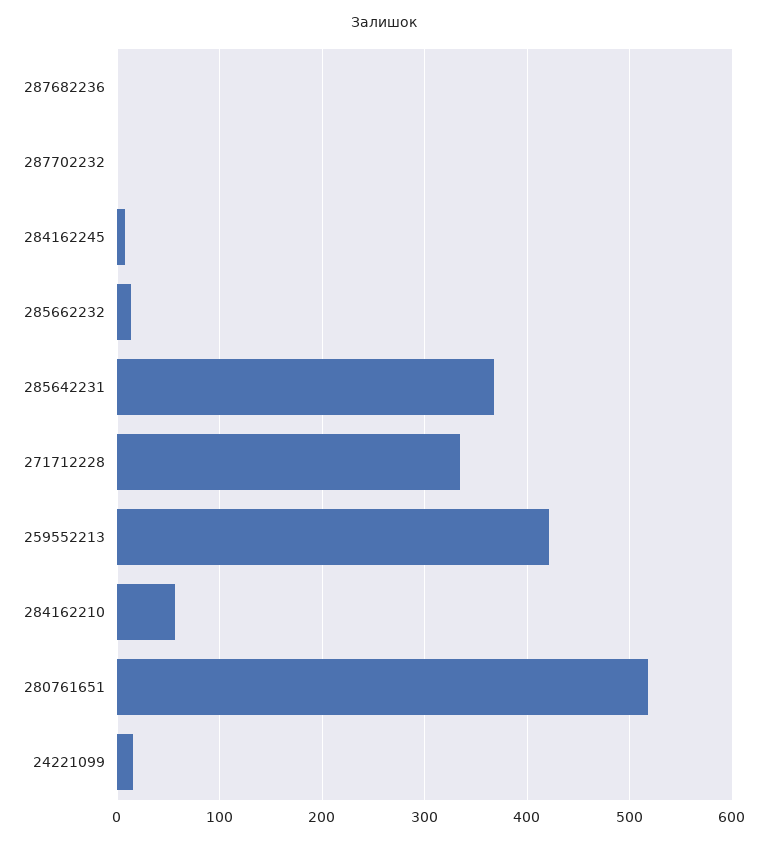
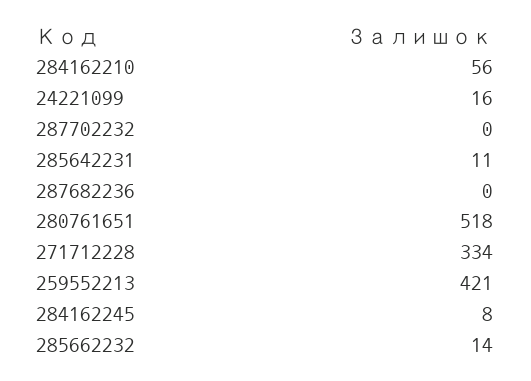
285642231: 370 -> 11

